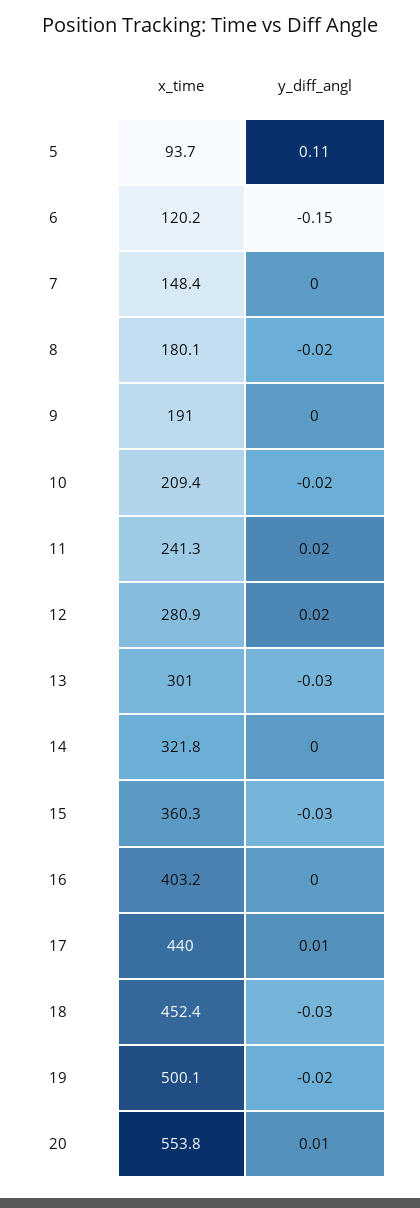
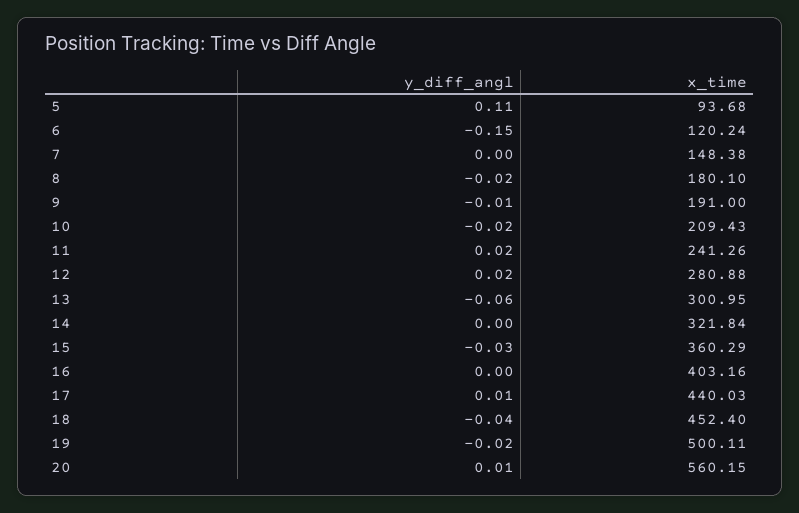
y_diff_angl, 9: 0 -> -0.01
y_diff_angl, 13: -0.03 -> -0.06
y_diff_angl, 18: -0.03 -> -0.04
x_time, 20: 553.8 -> 560.15

